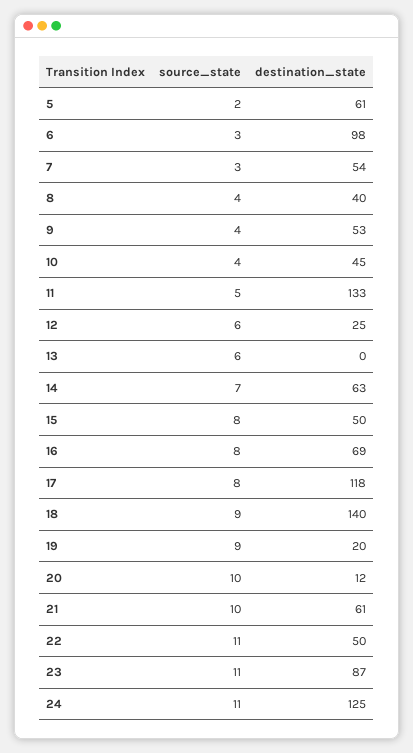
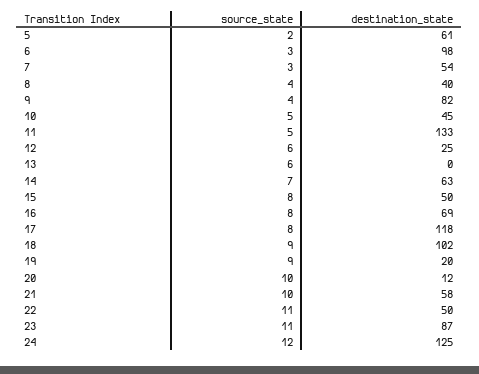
destination_state, 9: 53 -> 82
source_state, 10: 4 -> 5
destination_state, 18: 140 -> 102
destination_state, 21: 61 -> 58
source_state, 24: 11 -> 12

